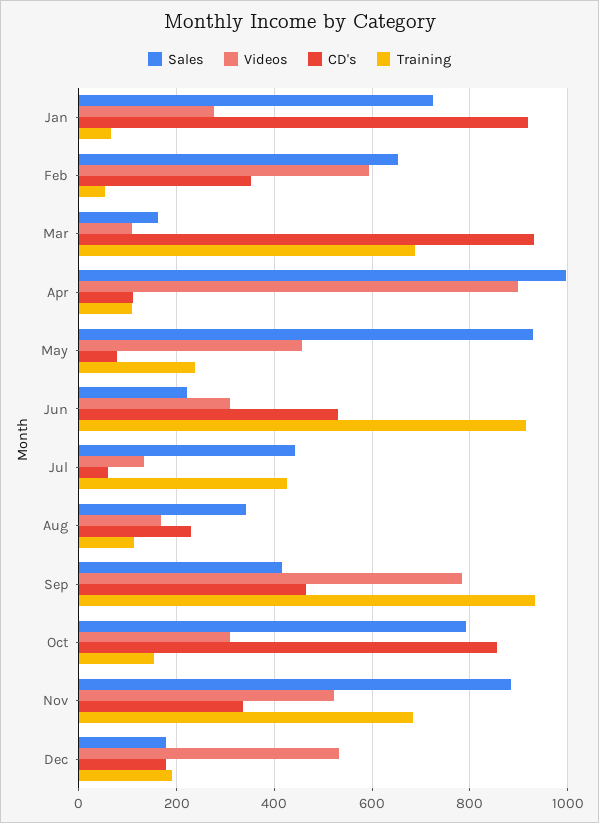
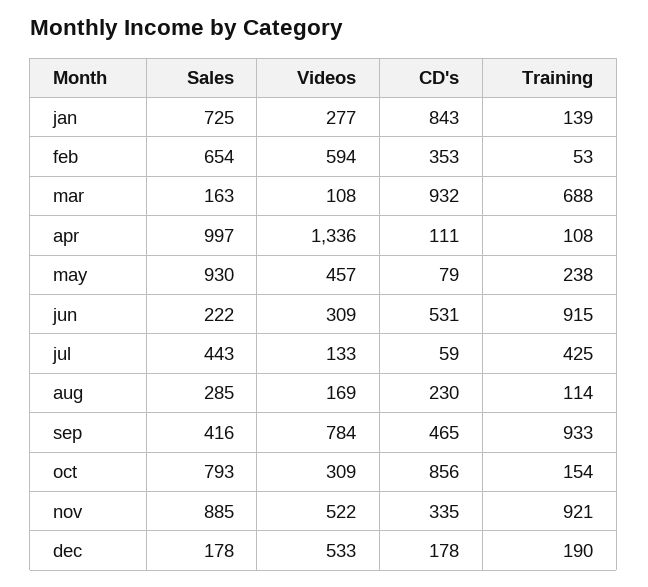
CD's, Jan: 920 -> 843
Training, Jan: 60 -> 139
Videos, Apr: 900 -> 1336
Sales, Aug: 340 -> 285
Training, Nov: 680 -> 921

